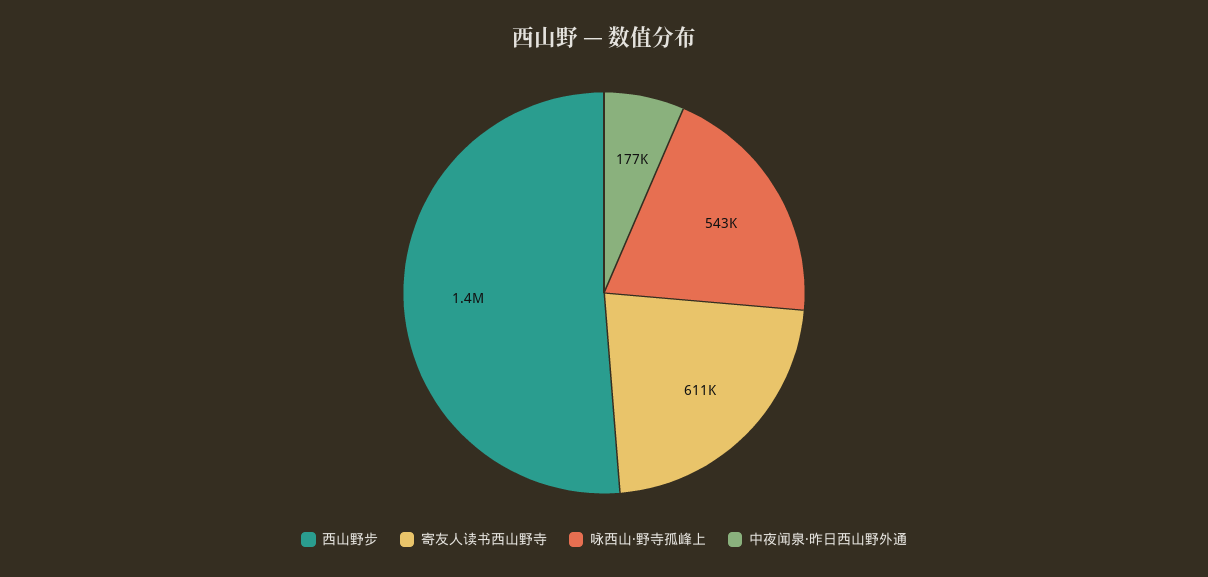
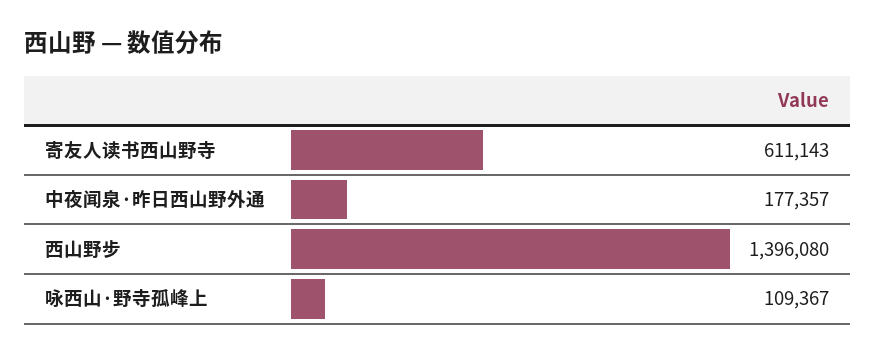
咏西山·野寺孤峰上: 543000 -> 109367

